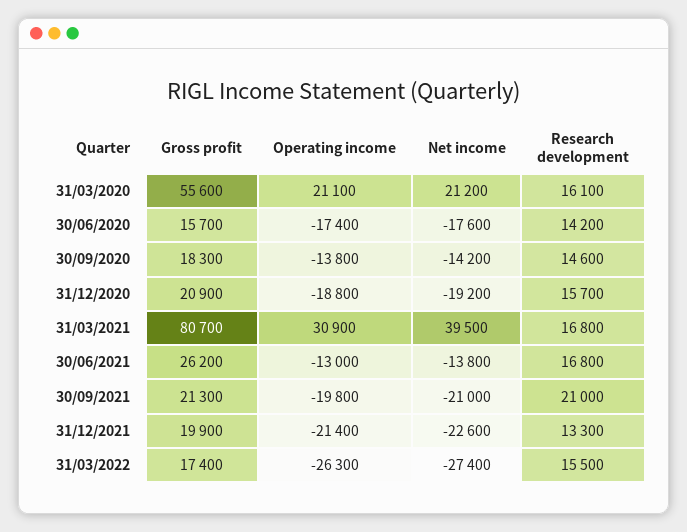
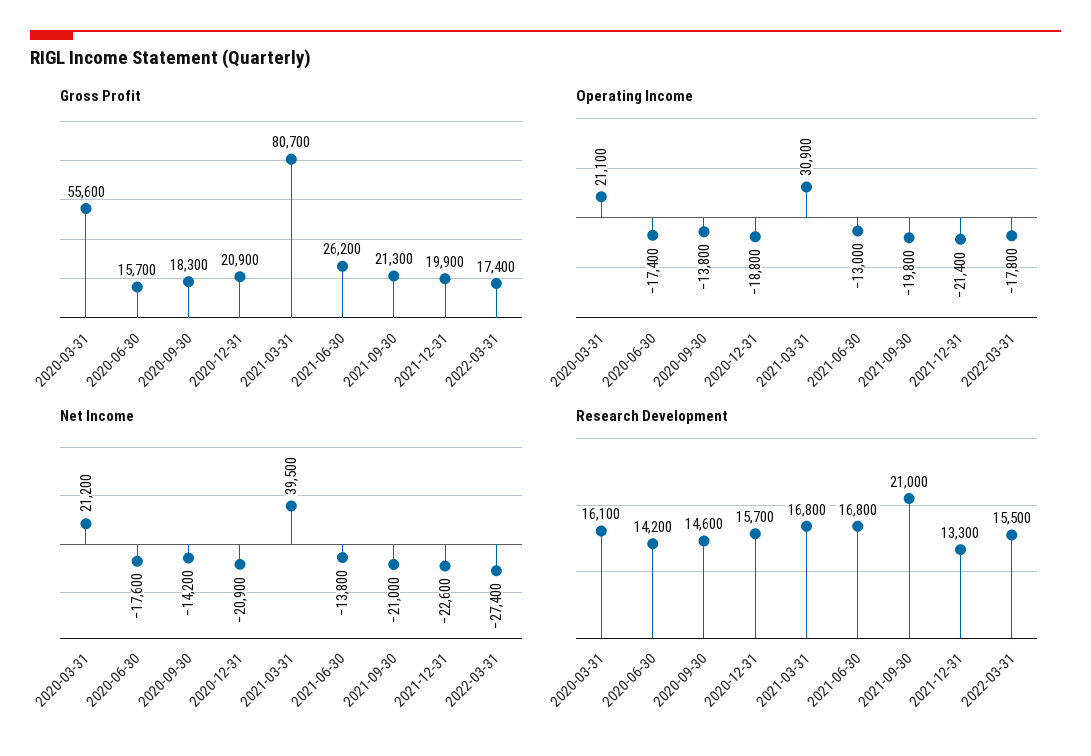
Net income, 31/12/2020: -19200 -> -20900
Operating income, 31/03/2022: -26300 -> -17800

